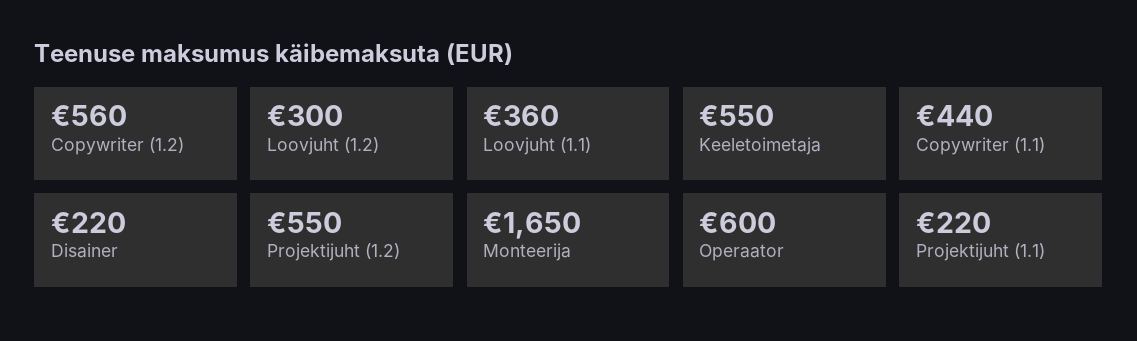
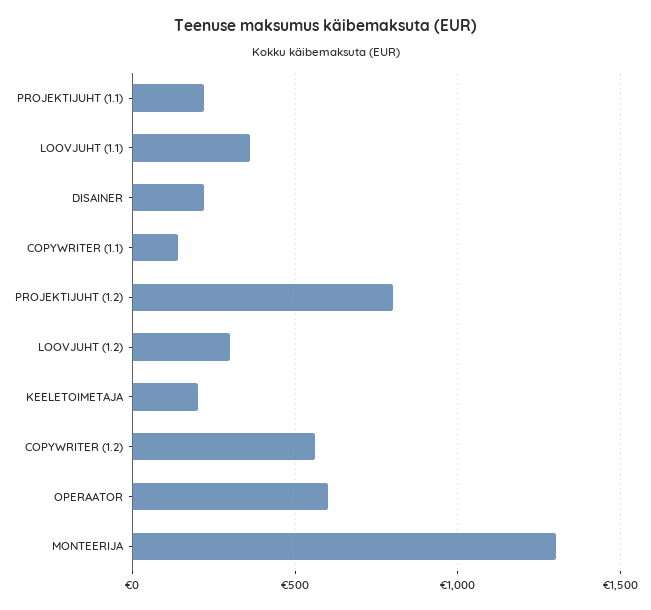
Keeletoimetaja: 550 -> 200
Copywriter (1.1): 440 -> 150
Projektijuht (1.2): 550 -> 800
Monteerija: 1650 -> 1300

